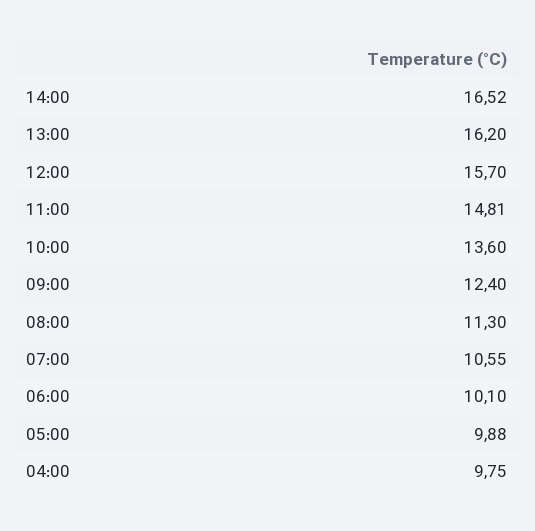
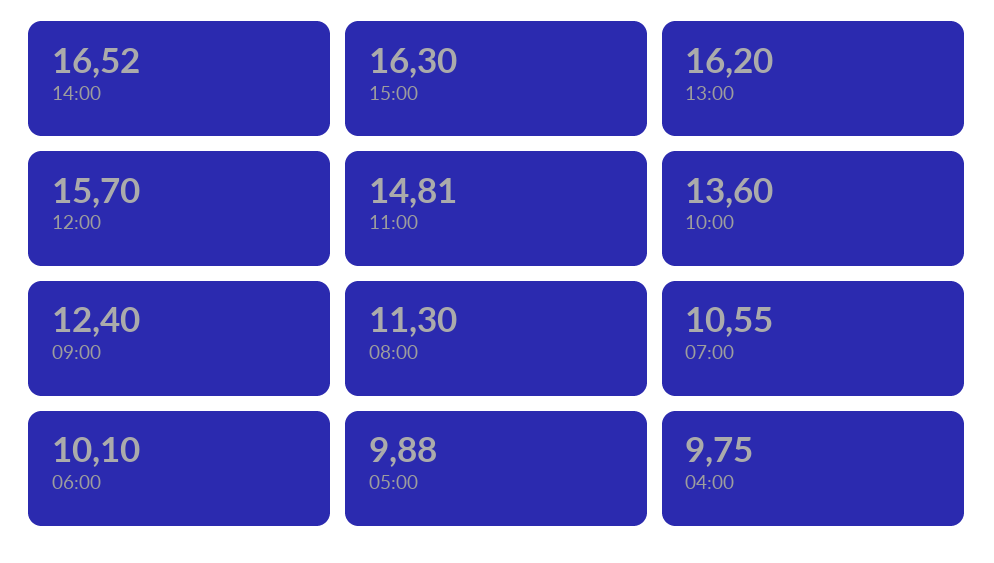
15:00: none -> 16.3

